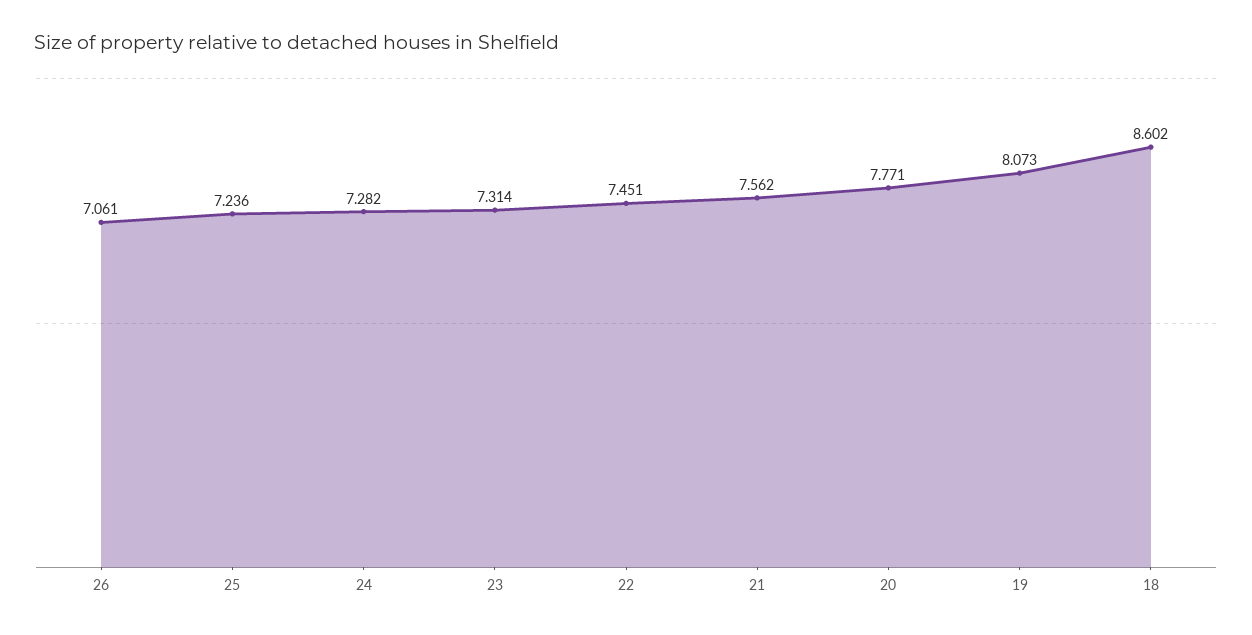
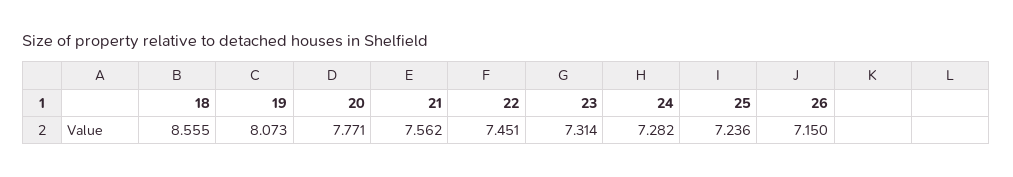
26: 7.061 -> 7.15
18: 8.602 -> 8.555

